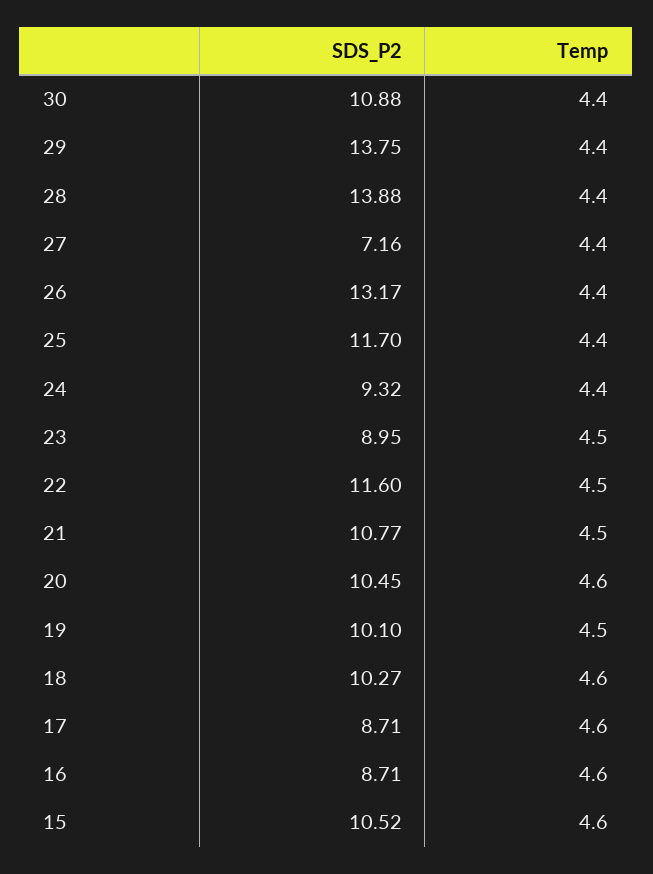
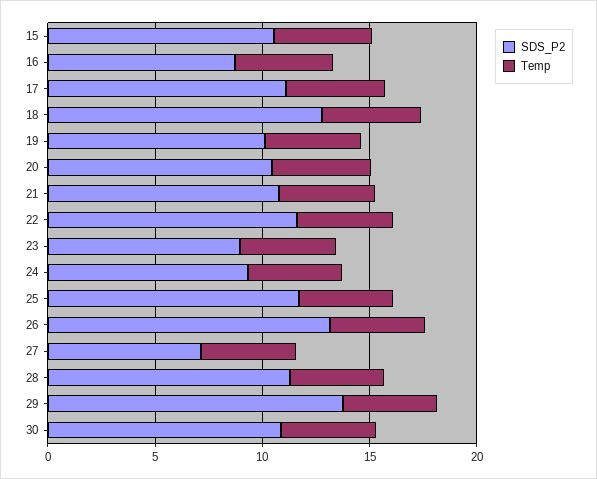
SDS_P2, 28: 13.88 -> 11
SDS_P2, 18: 10.27 -> 13
SDS_P2, 17: 8.71 -> 11

